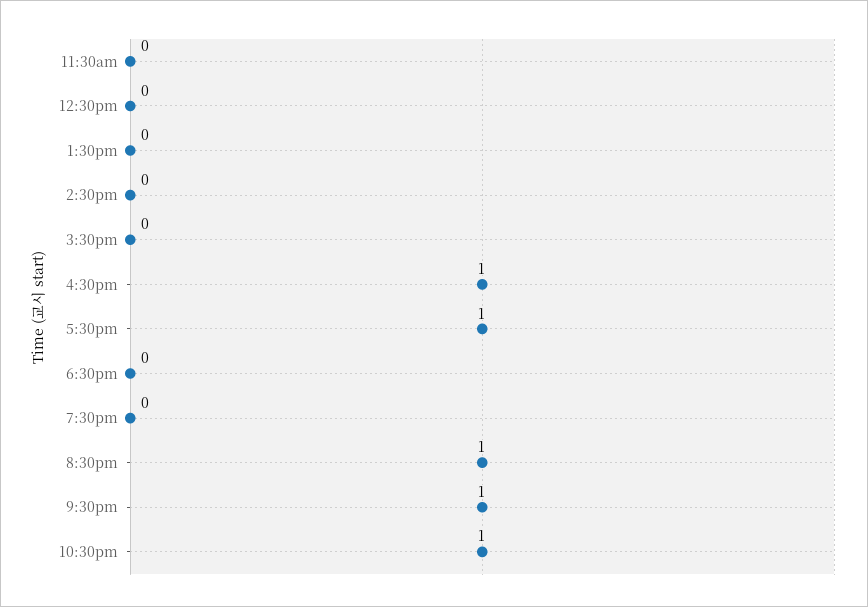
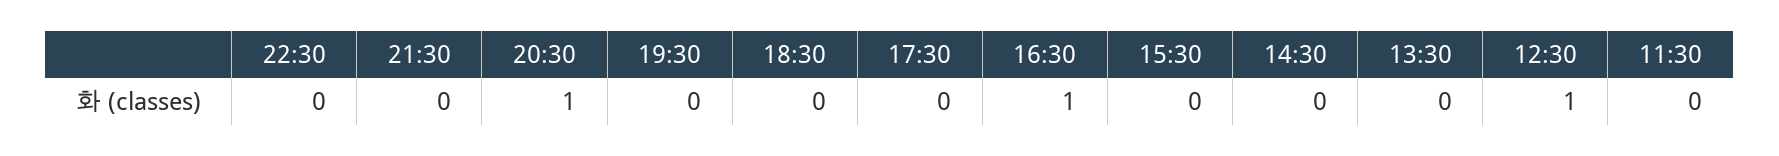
12:30pm: 0 -> 1
5:30pm: 1 -> 0
9:30pm: 1 -> 0
10:30pm: 1 -> 0

